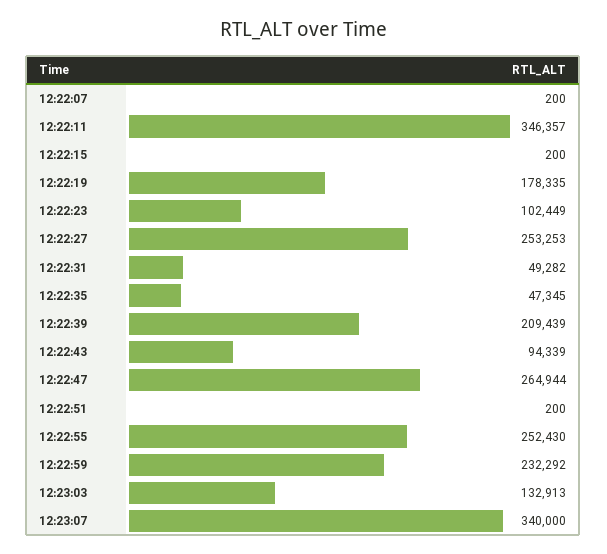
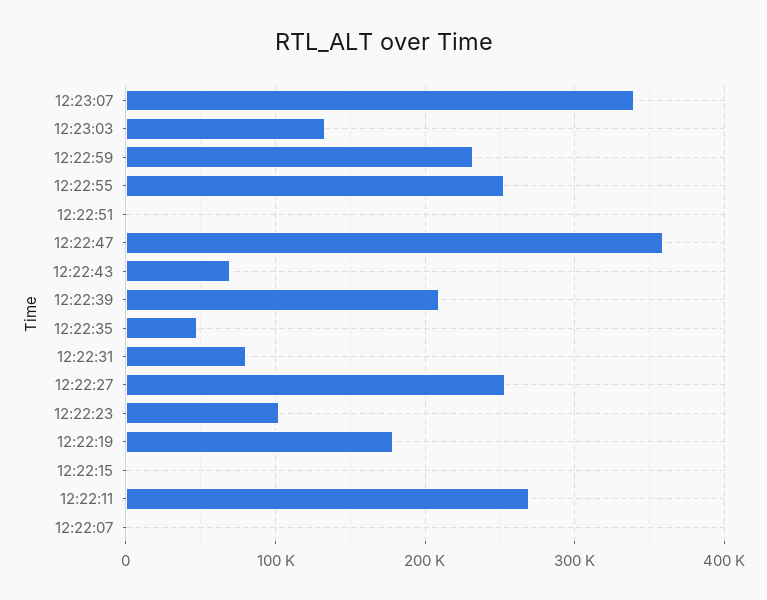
12:22:11: 346357 -> 270000
12:22:31: 49282 -> 80000
12:22:43: 94339 -> 70000
12:22:47: 264944 -> 360000

